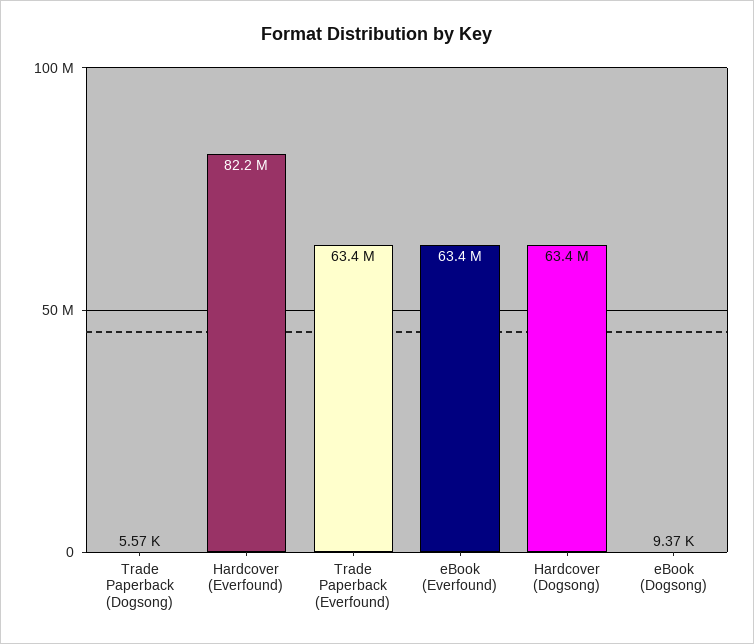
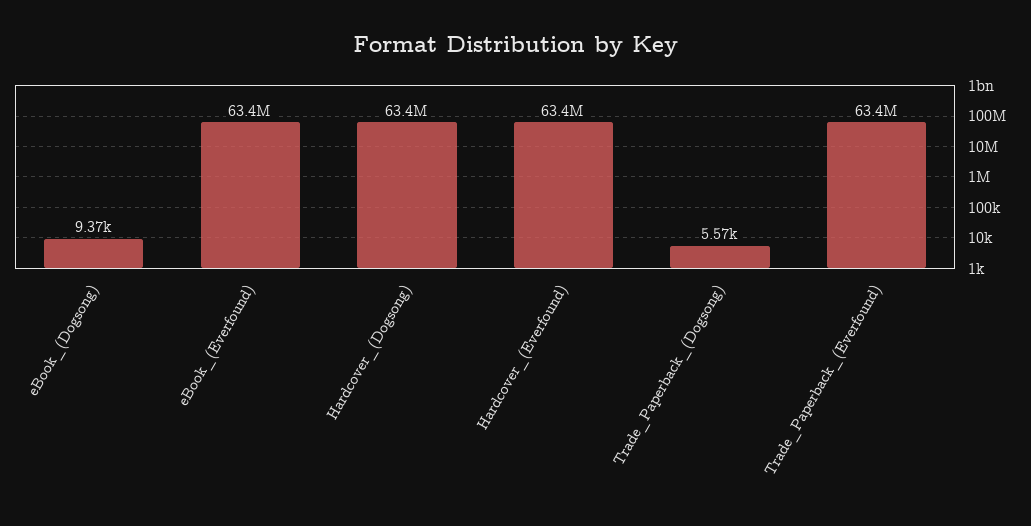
Hardcover (Everfound): 82200000 -> 63400000

